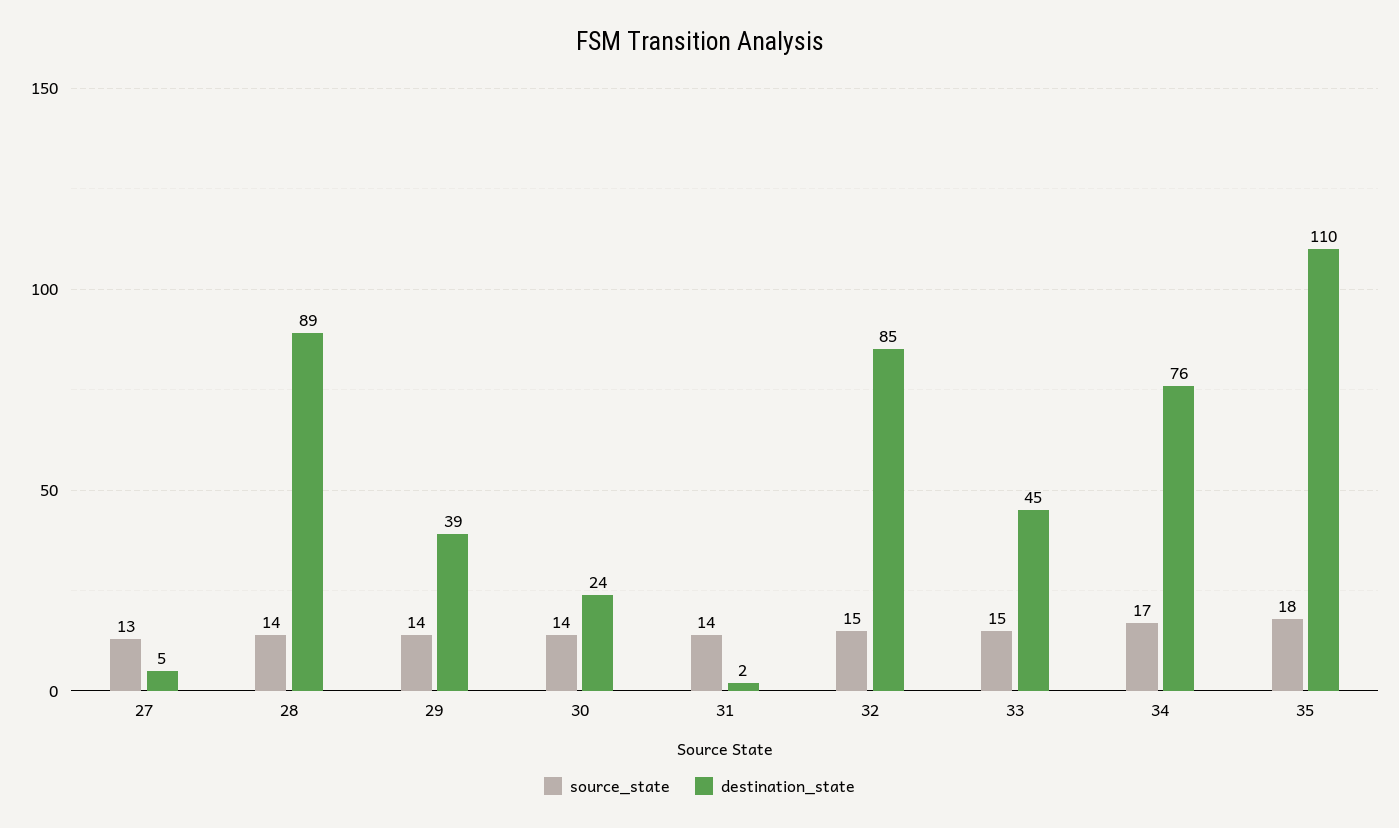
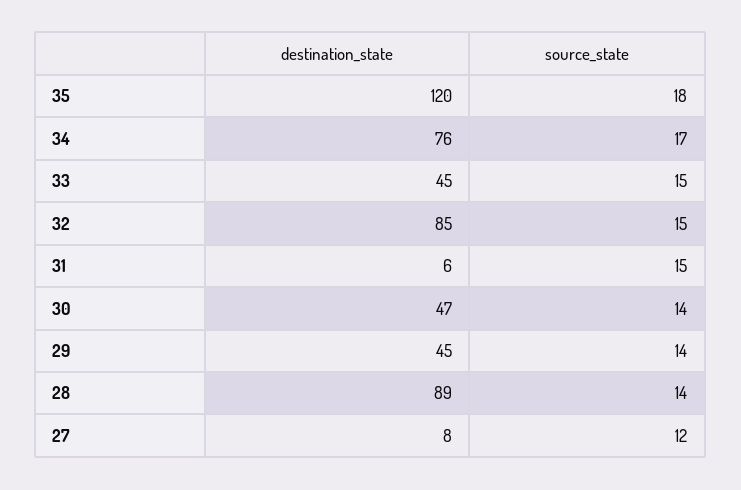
source_state, 27: 13 -> 12
destination_state, 27: 5 -> 8
destination_state, 29: 39 -> 45
destination_state, 30: 24 -> 47
source_state, 31: 14 -> 15
destination_state, 31: 2 -> 6
destination_state, 35: 110 -> 120

